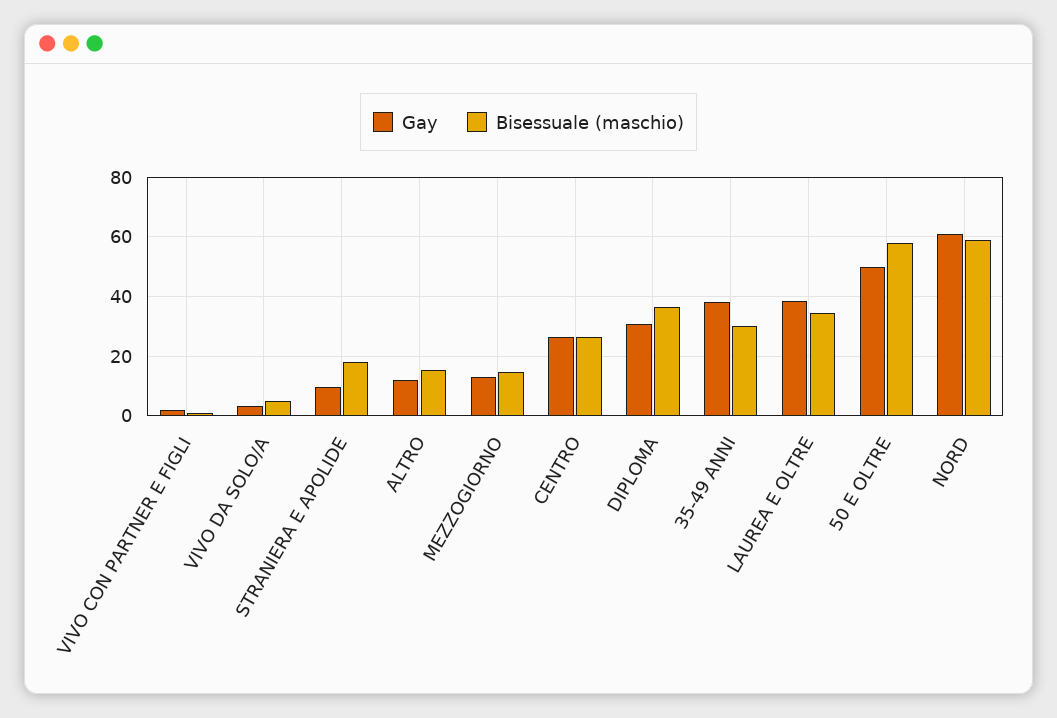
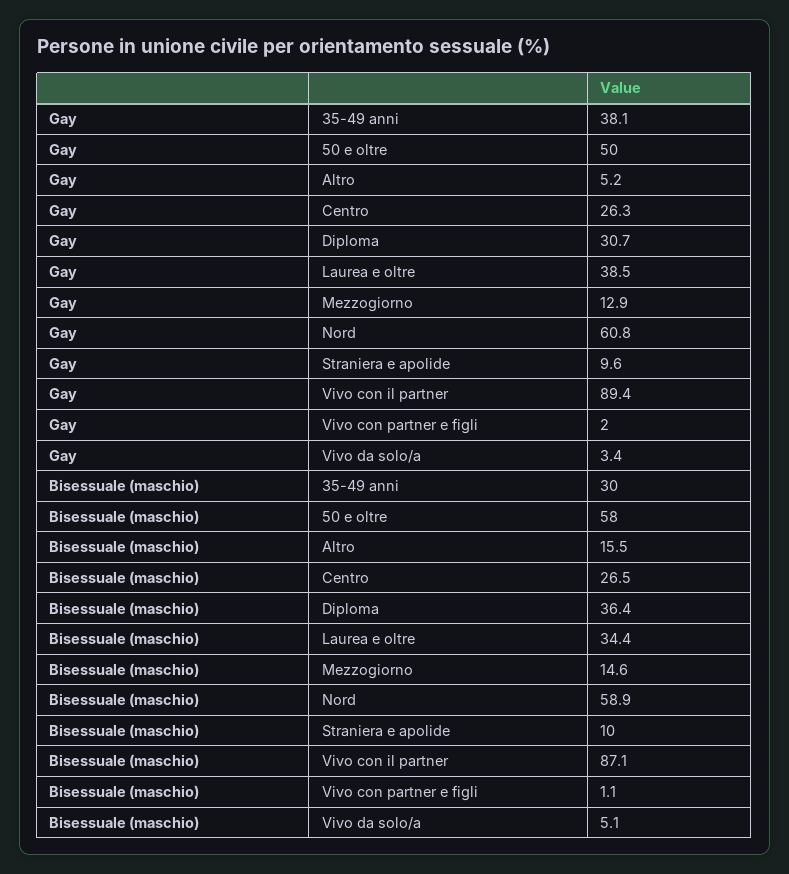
Bisessuale (maschio), STRANIERA E APOLIDE: 17.5 -> 10
Gay, ALTRO: 12.5 -> 5.2
Gay, Vivo con il partner: none -> 89.4
Bisessuale (maschio), Vivo con il partner: none -> 87.1

